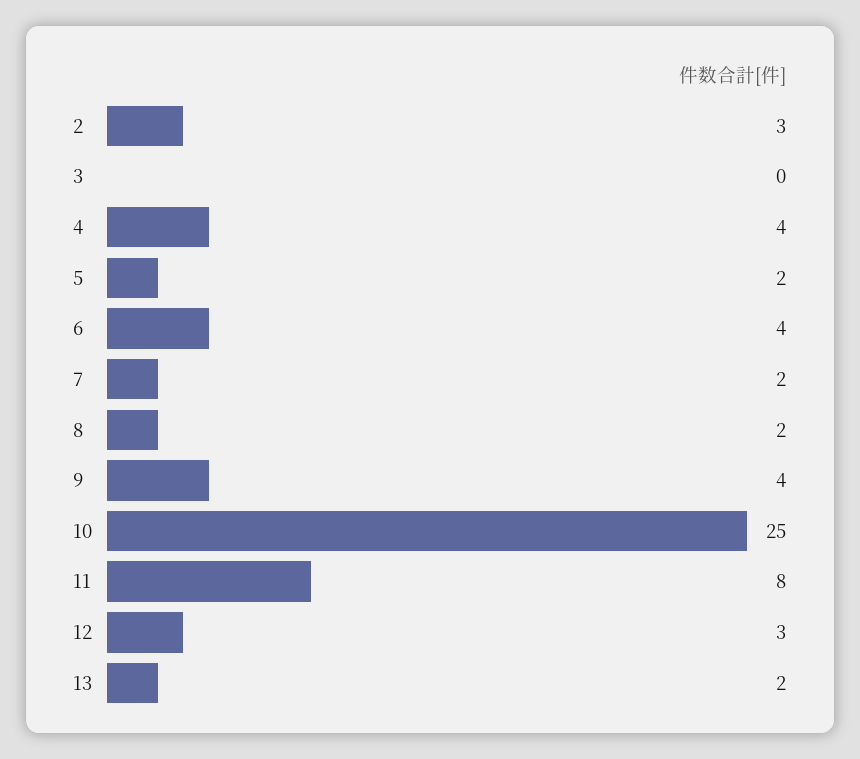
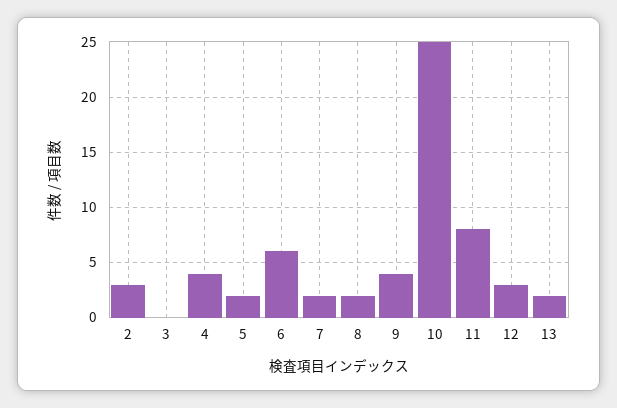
6: 4 -> 6

